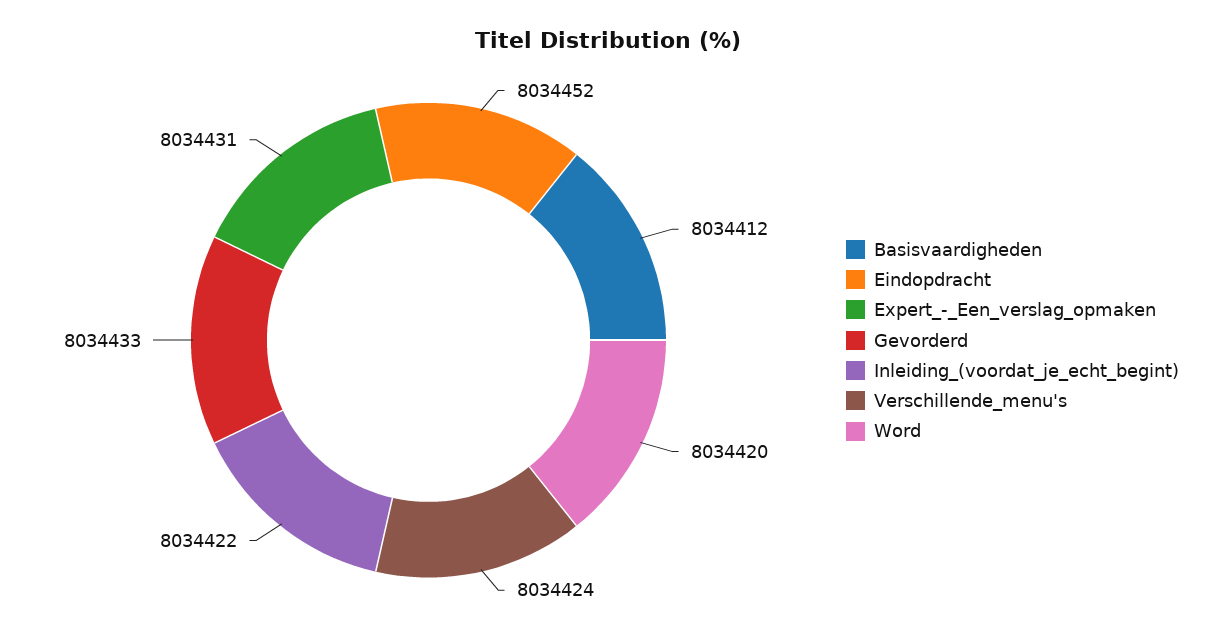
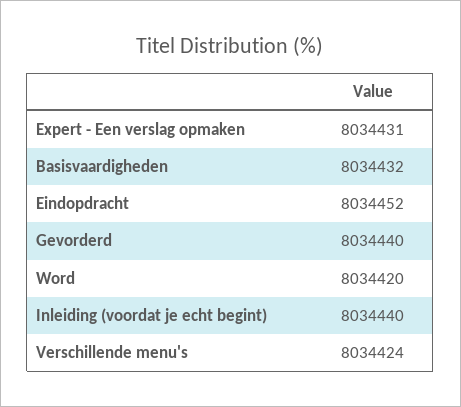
Basisvaardigheden: 8034412 -> 8034432
Gevorderd: 8034433 -> 8034440
Inleiding_(voordat_je_echt_begint): 8034422 -> 8034440

